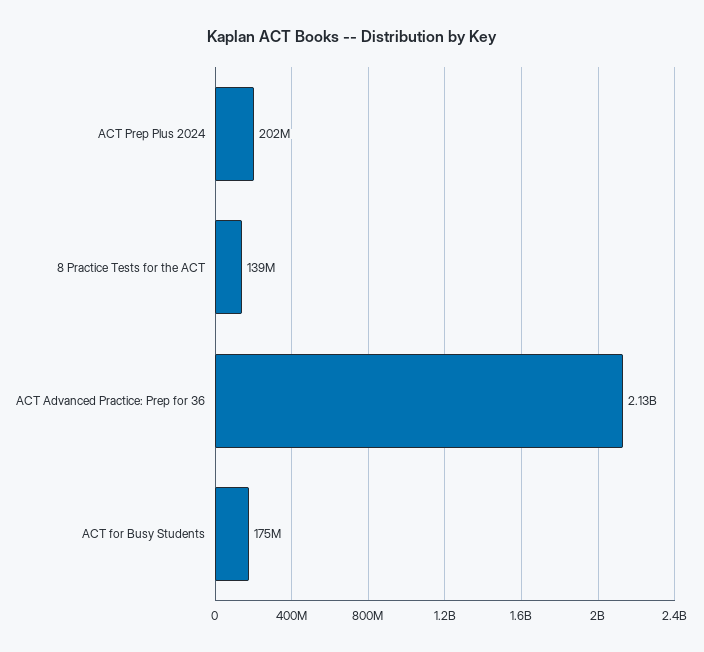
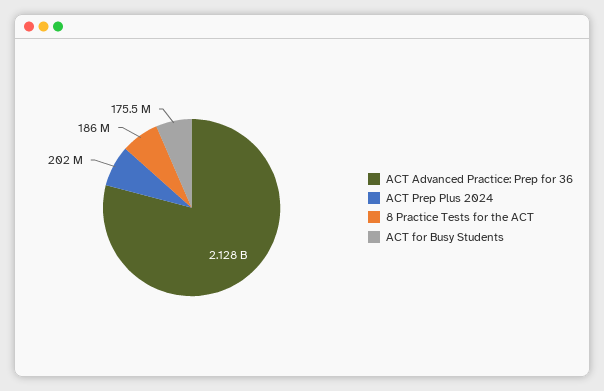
8 Practice Tests for the ACT: 139000000 -> 186000000

